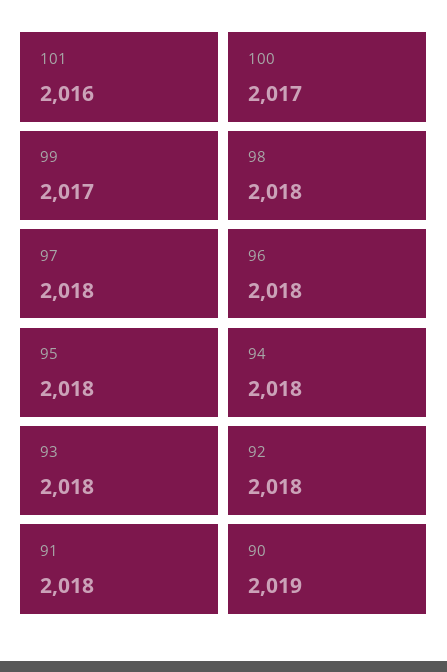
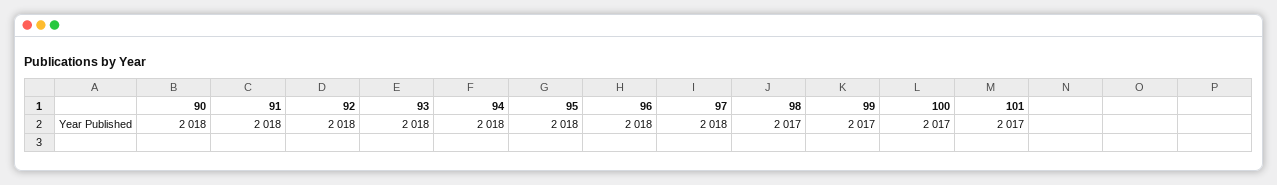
101: 2016 -> 2017
98: 2018 -> 2017
90: 2019 -> 2018

